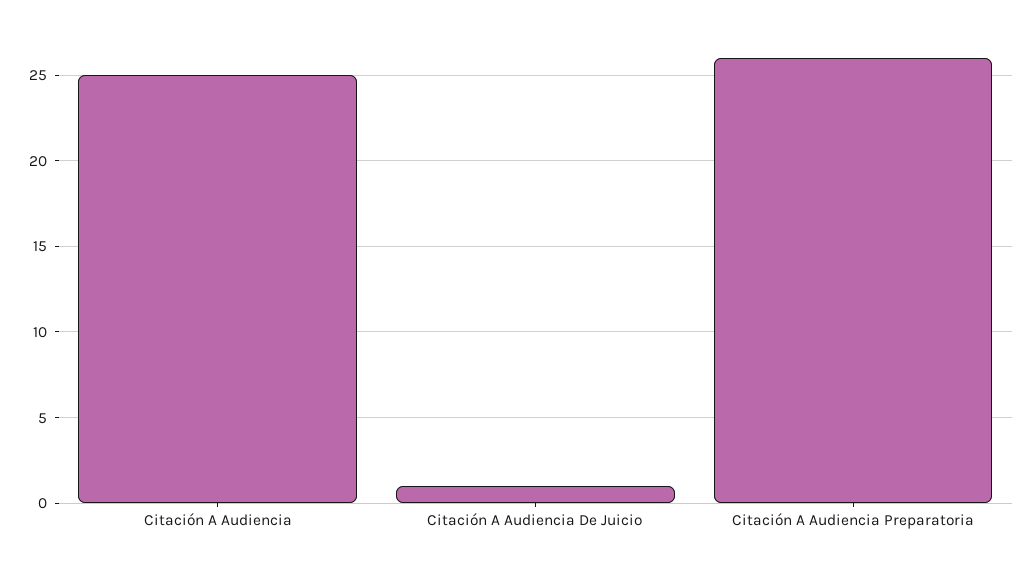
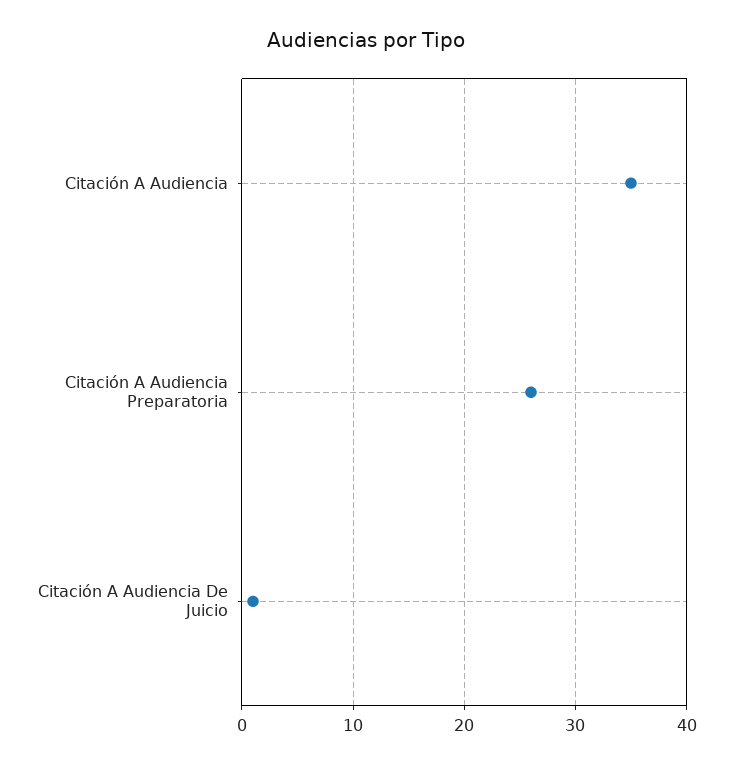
Citación A Audiencia: 25 -> 35

